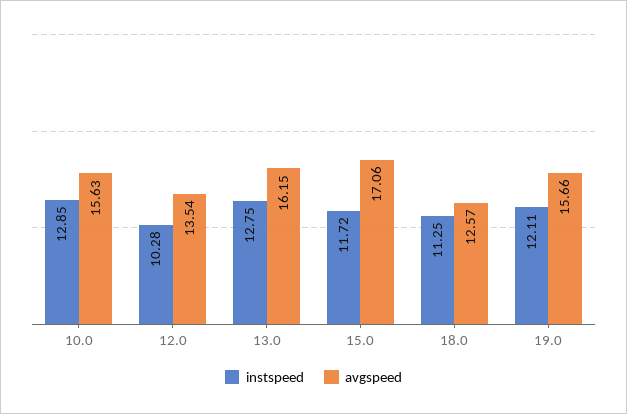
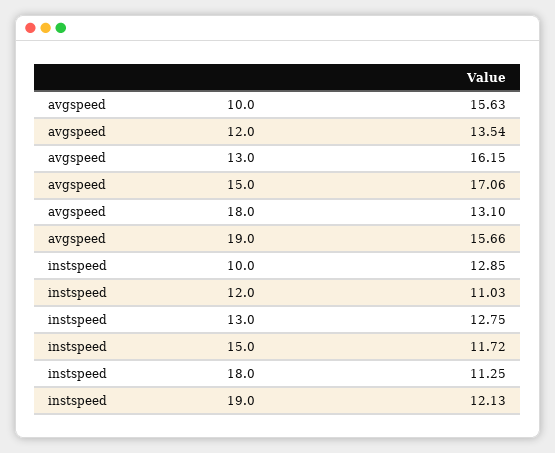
instspeed, 12.0: 10.28 -> 11.03
avgspeed, 18.0: 12.57 -> 13.1
instspeed, 19.0: 12.11 -> 12.13

